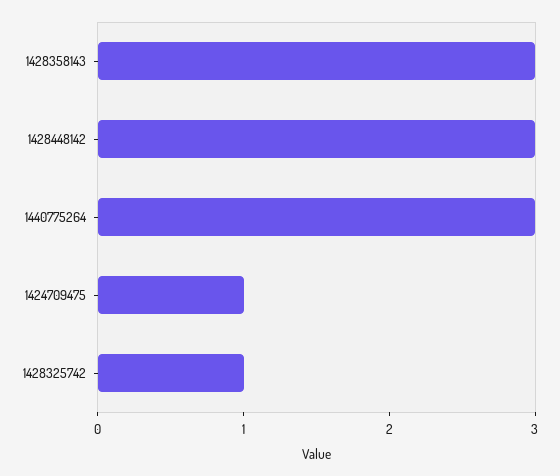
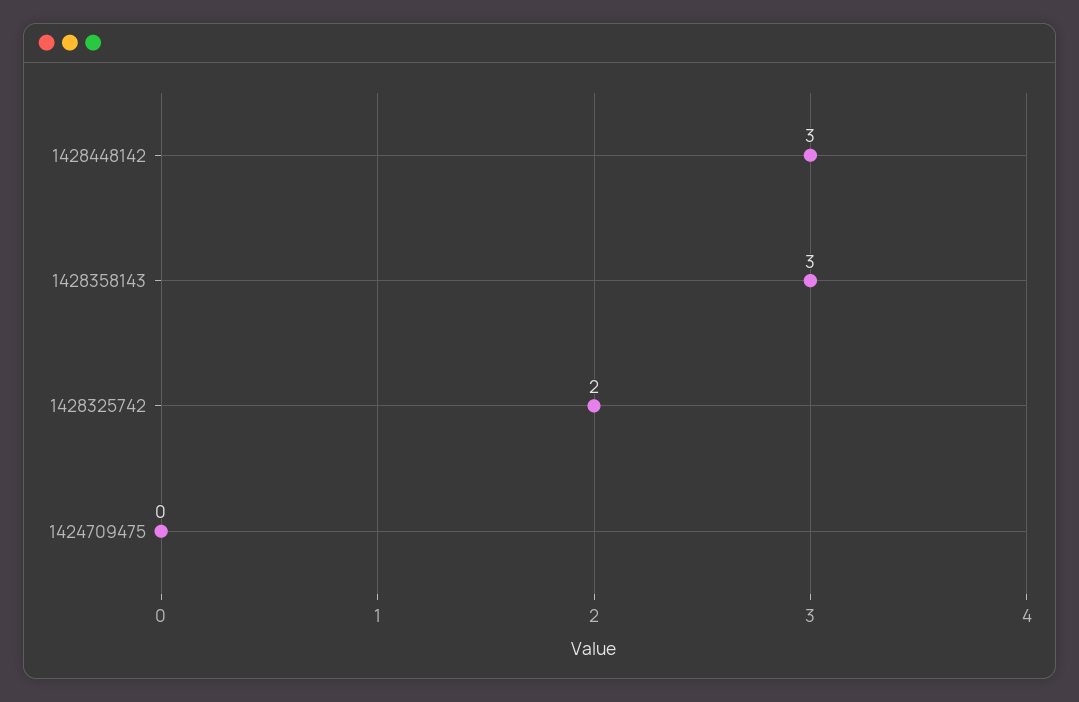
1440775264: 3 -> none
1424709475: 1 -> 0
1428325742: 1 -> 2

